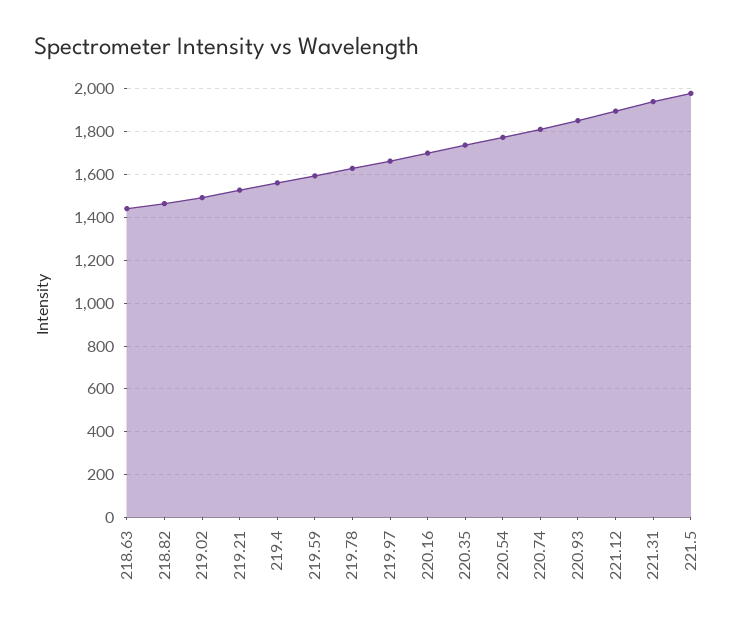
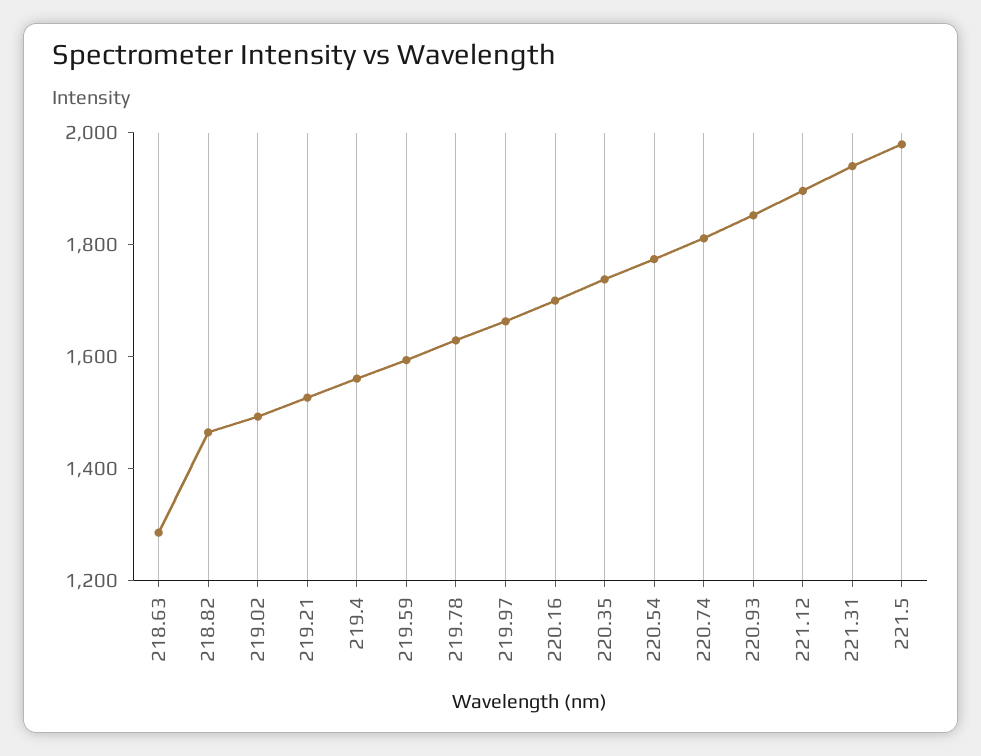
218.63: 1450 -> 1300

